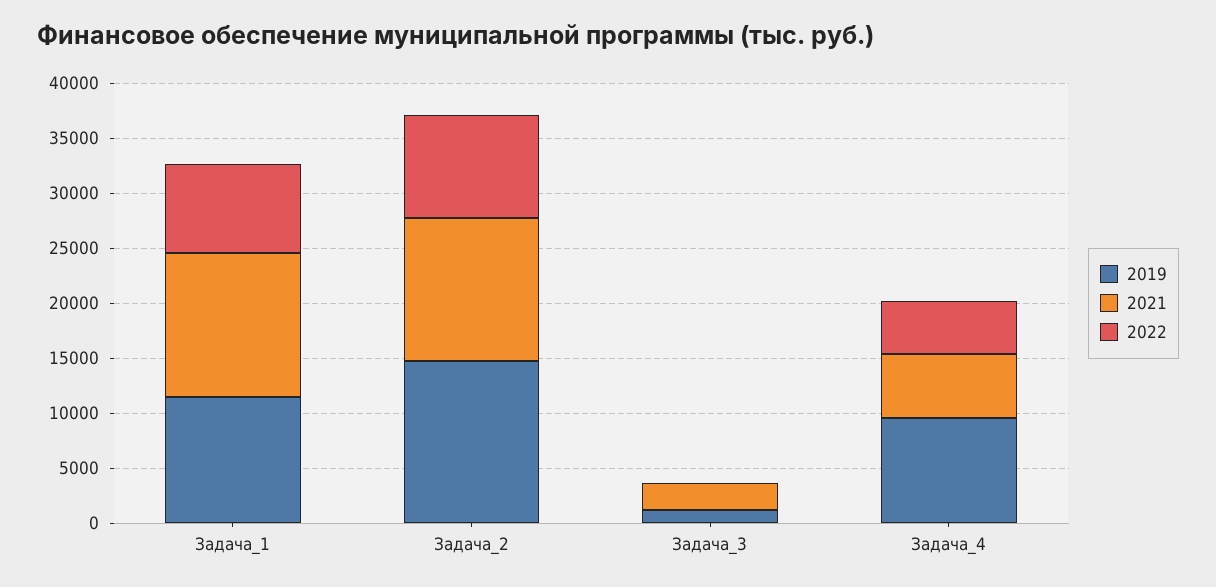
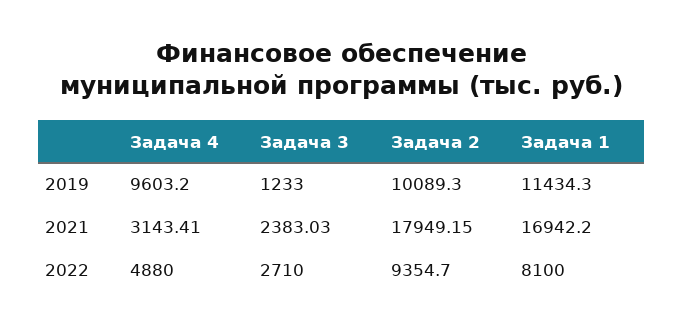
2021, Задача_1: 13000 -> 16942.2
2019, Задача_2: 15000 -> 10089.3
2021, Задача_2: 13000 -> 17949.15
2022, Задача_3: 0 -> 2710
2021, Задача_4: 6000 -> 3143.41

